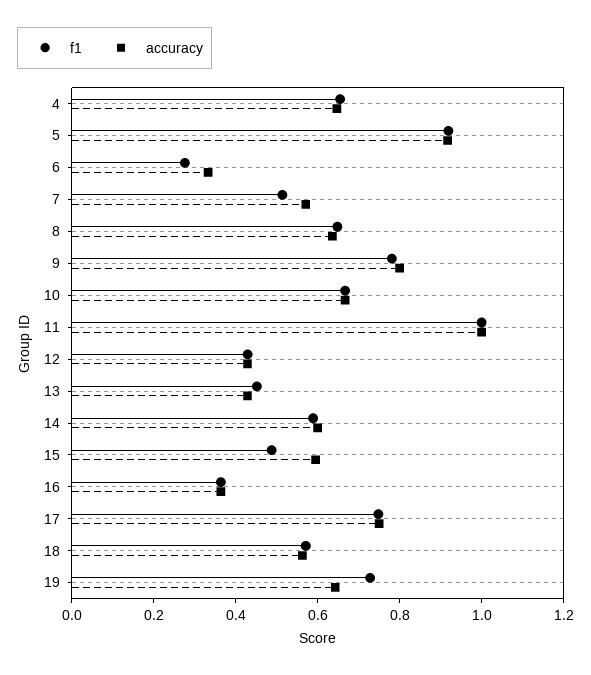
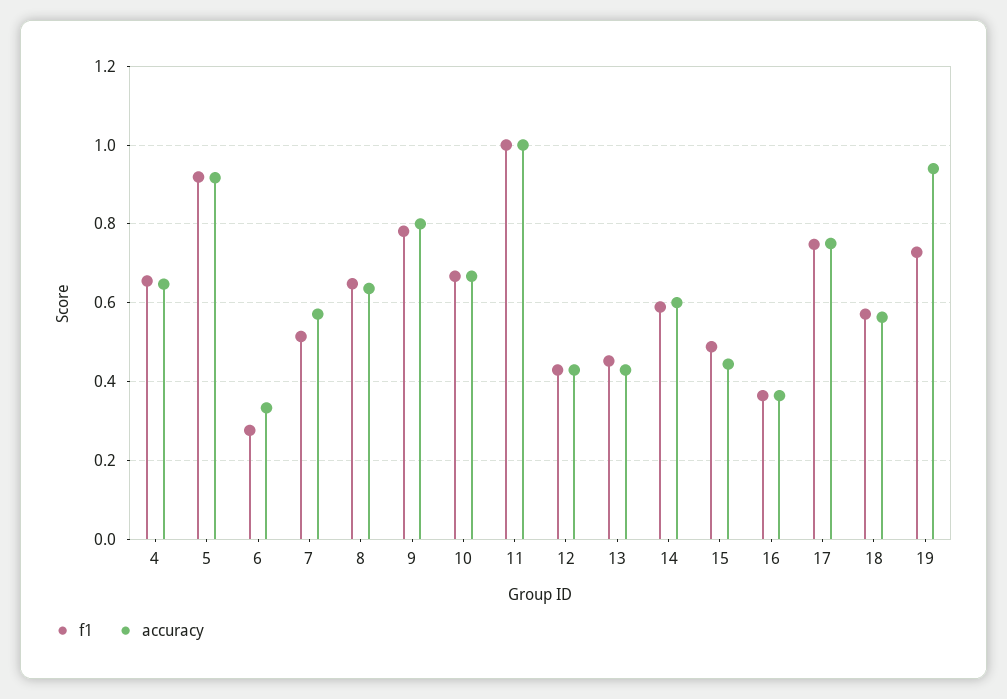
accuracy, 15: 0.6 -> 0.44
accuracy, 19: 0.65 -> 0.94

